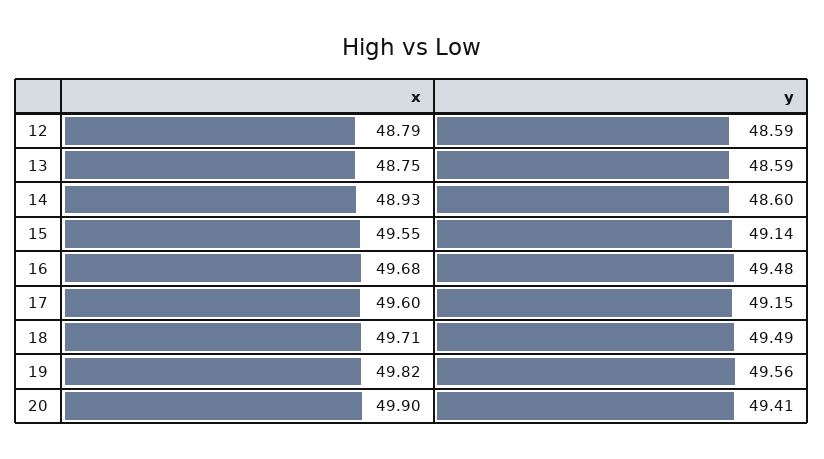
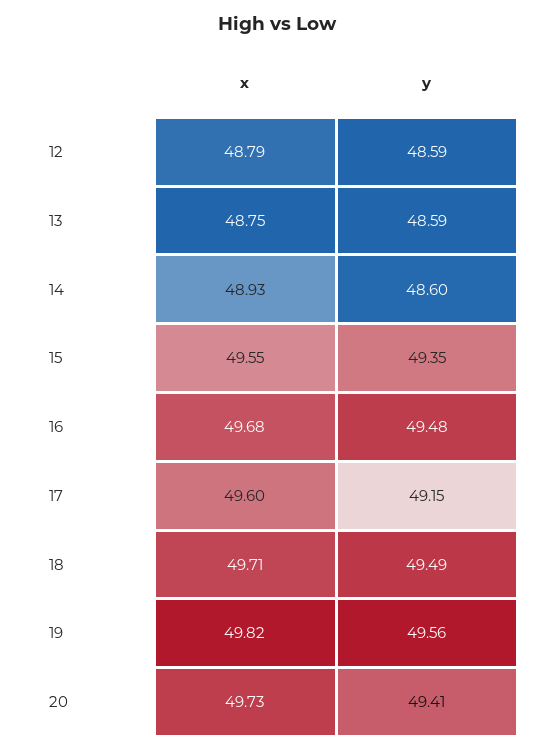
y, 15: 49.14 -> 49.35
x, 20: 49.9 -> 49.73

